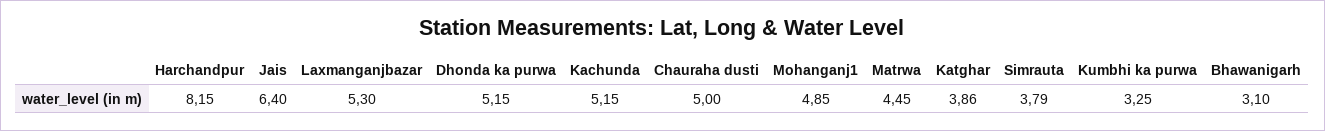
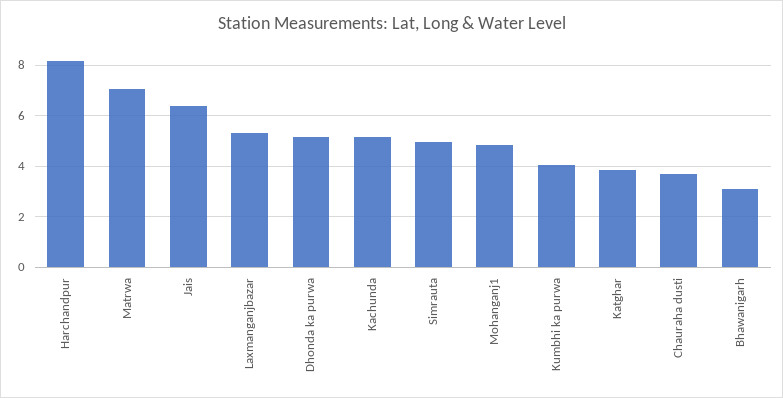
Chauraha dusti: 5 -> 3.75
Matrwa: 4.45 -> 7
Simrauta: 3.79 -> 5
Kumbhi ka purwa: 3.25 -> 4

